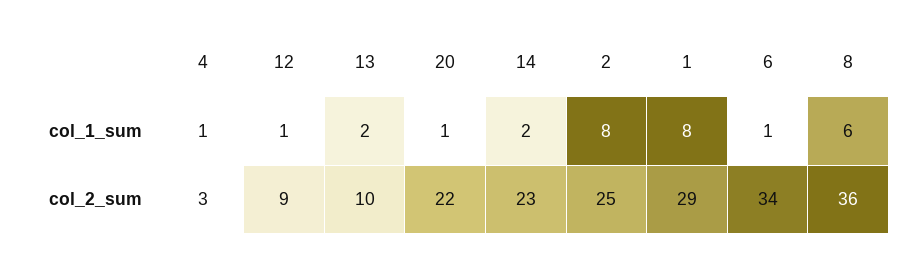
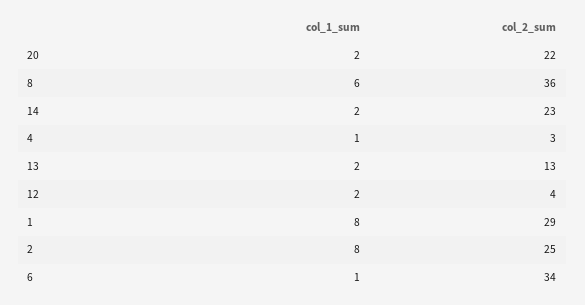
12, col_1_sum: 1 -> 2
20, col_1_sum: 1 -> 2
12, col_2_sum: 9 -> 4
13, col_2_sum: 10 -> 13

